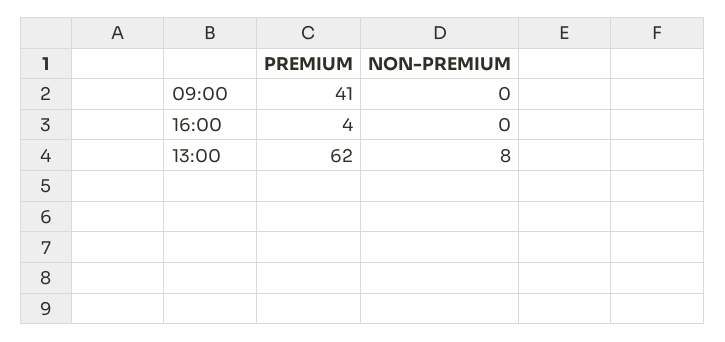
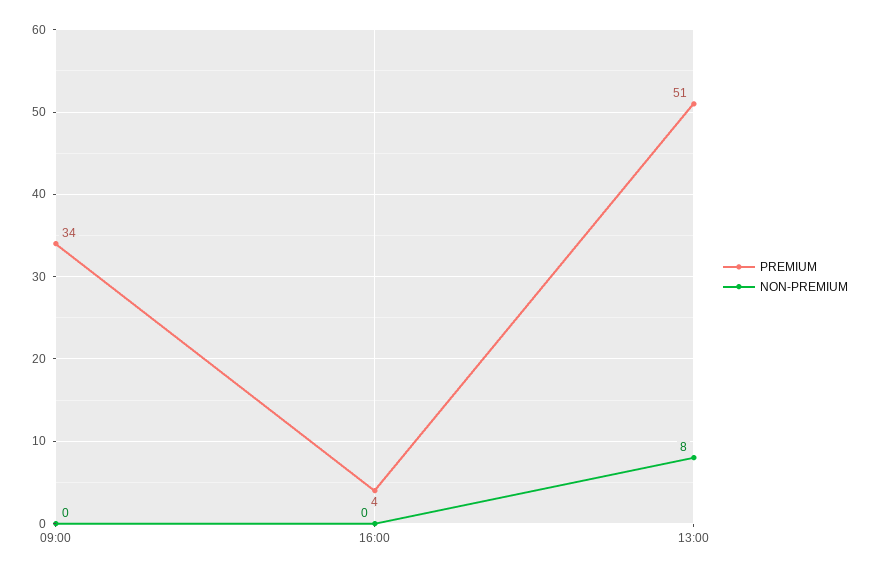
PREMIUM, 09:00: 41 -> 34
PREMIUM, 13:00: 62 -> 51

